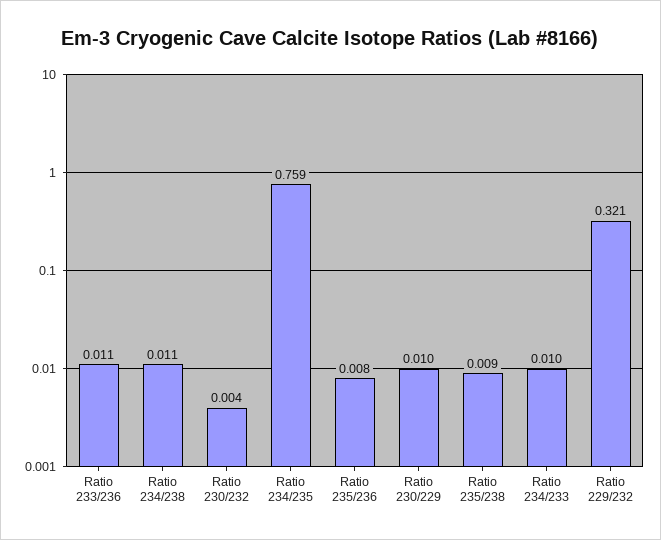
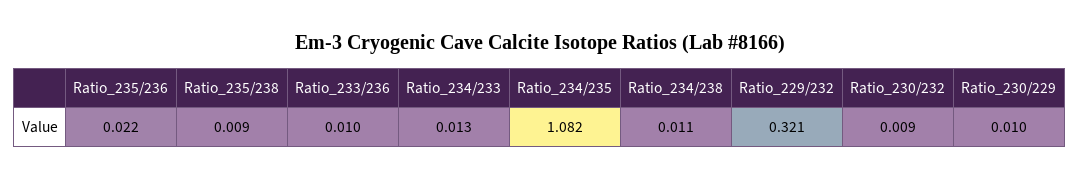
Ratio 233/236: 0.011 -> 0.01
Ratio 230/232: 0.004 -> 0.009
Ratio 234/235: 0.759 -> 1.082
Ratio 235/236: 0.008 -> 0.022
Ratio 234/233: 0.01 -> 0.013

